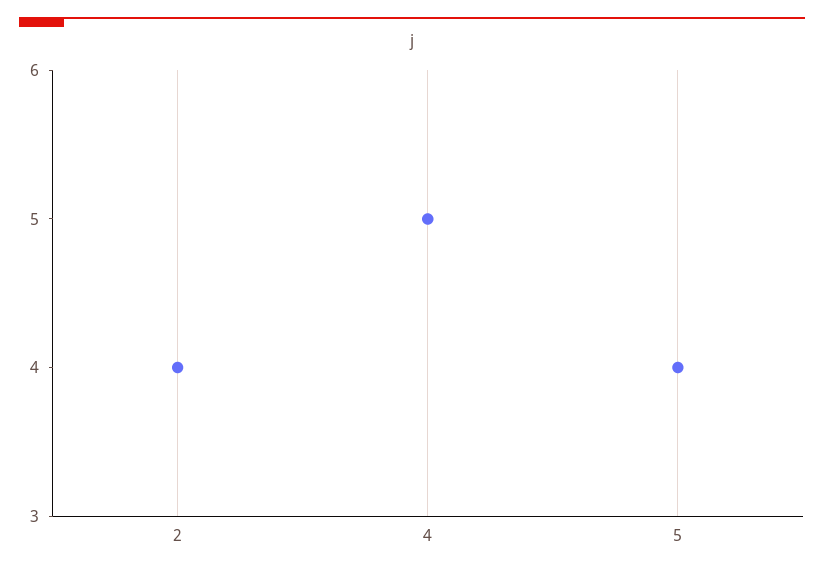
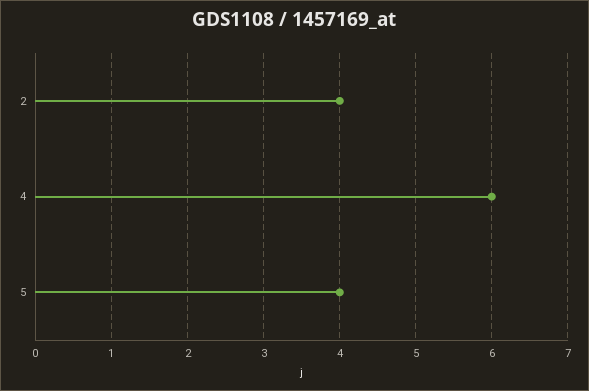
4: 5 -> 6

